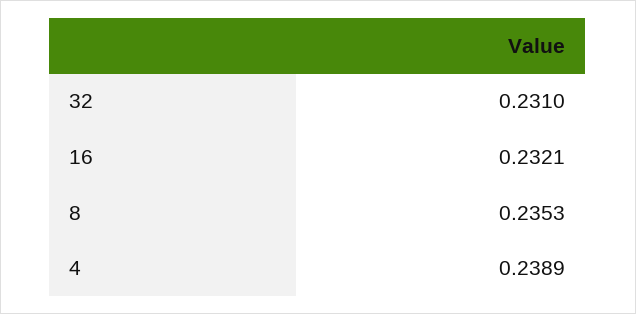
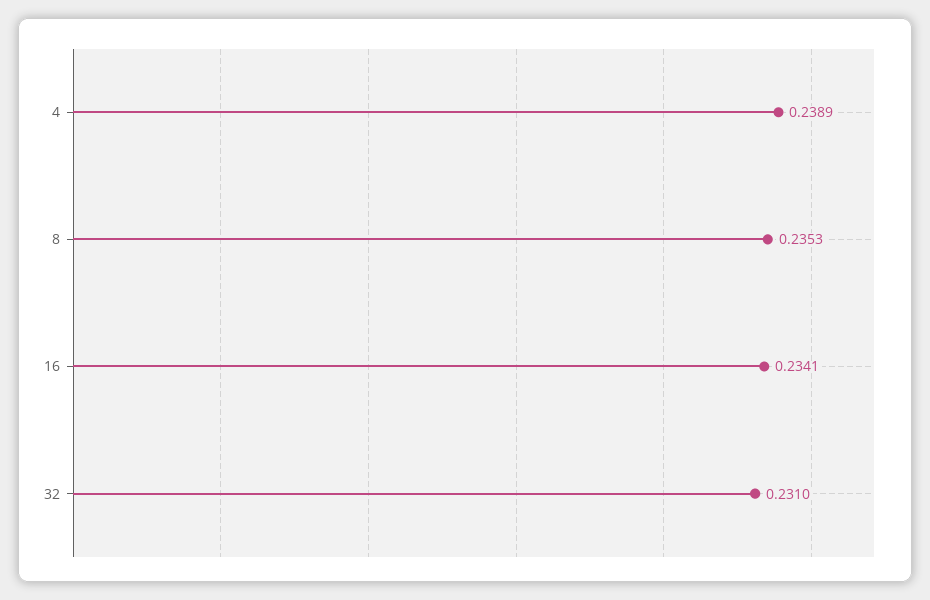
16: 0.2321 -> 0.2341

